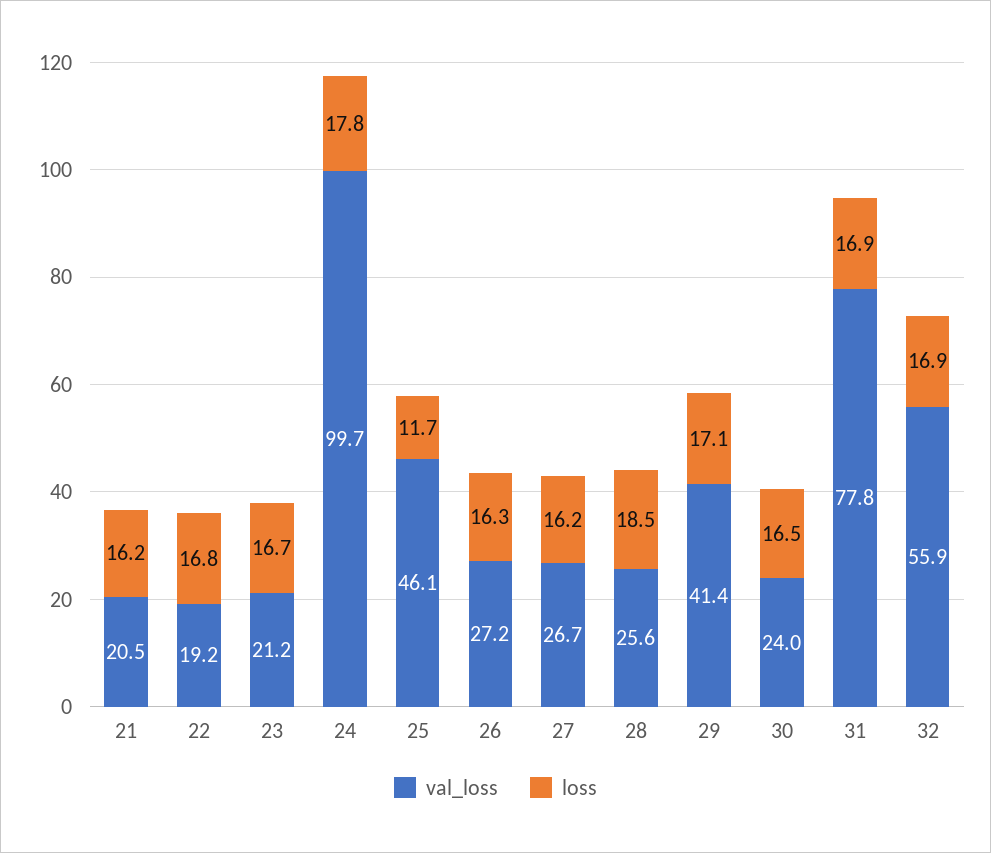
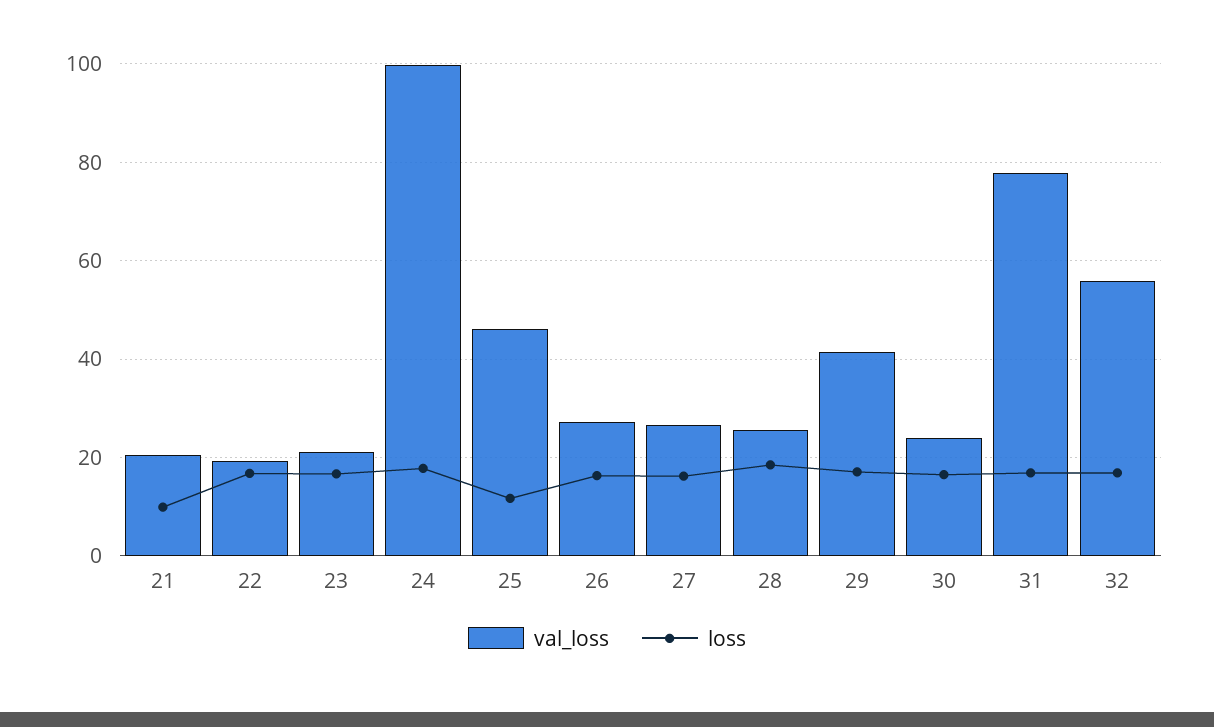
loss, 21: 16.2 -> 10

